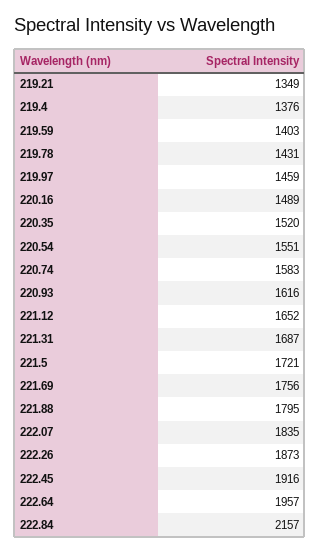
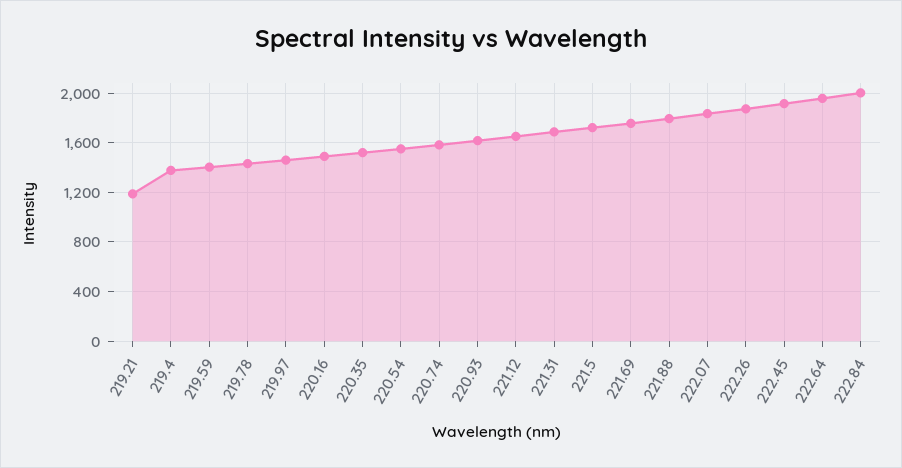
219.21: 1349 -> 1200
222.84: 2157 -> 2000

